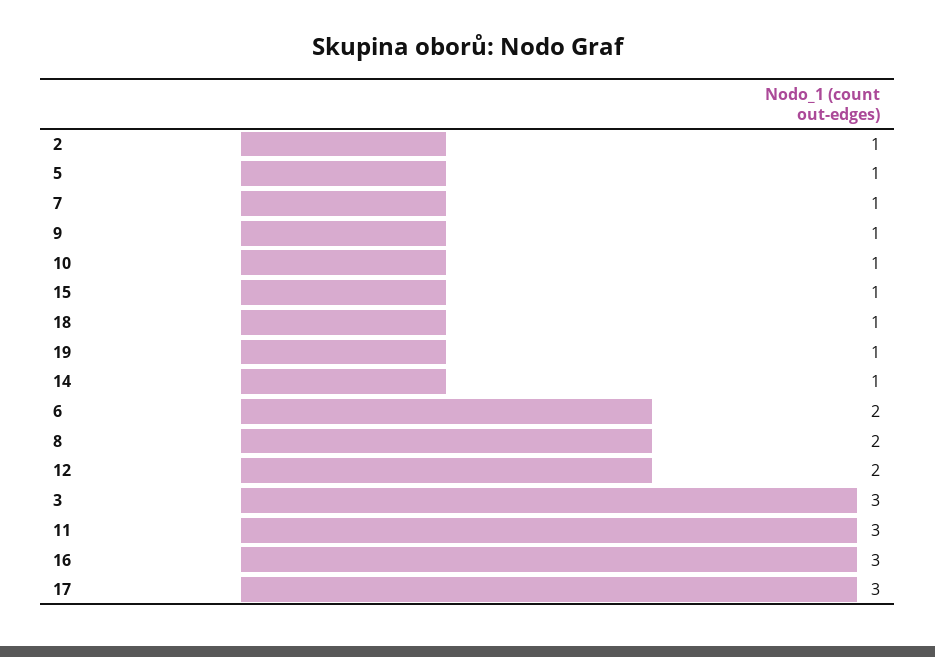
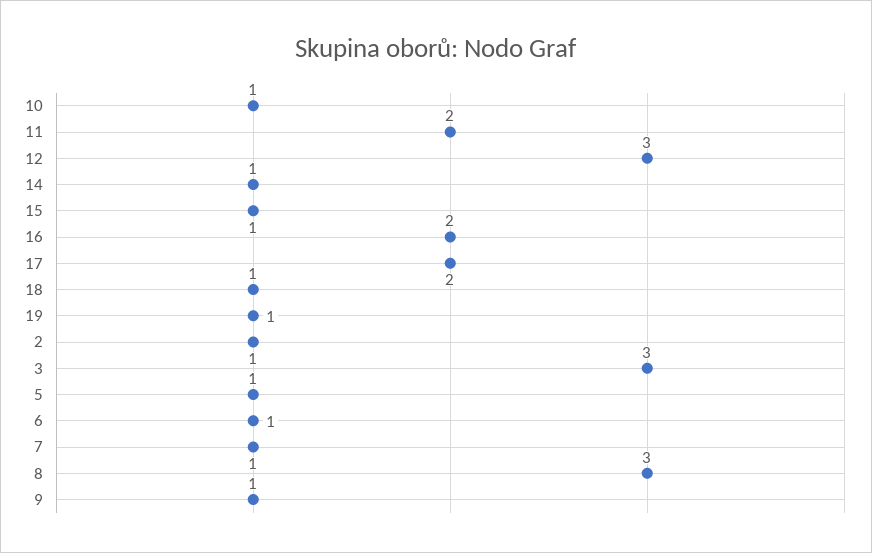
6: 2 -> 1
8: 2 -> 3
12: 2 -> 3
11: 3 -> 2
16: 3 -> 2
17: 3 -> 2

